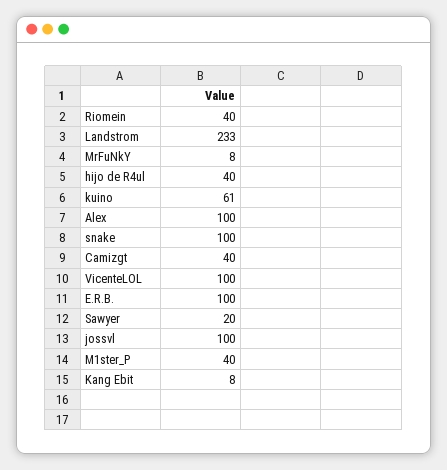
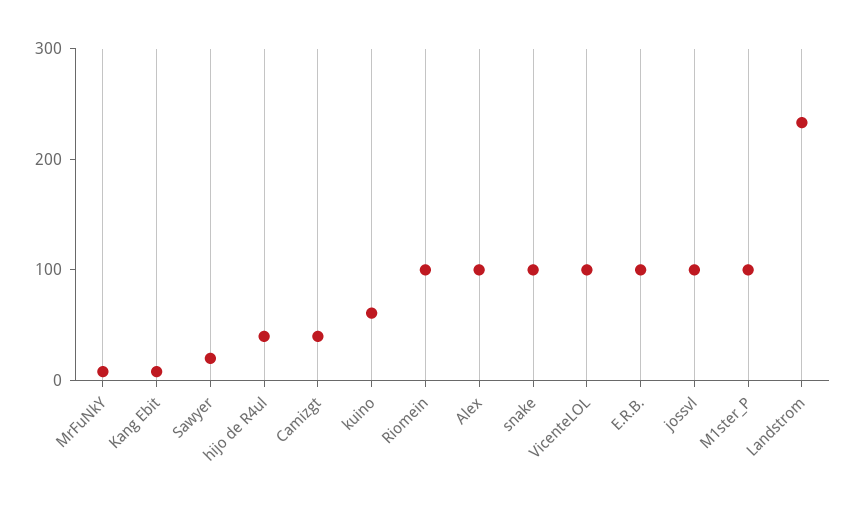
Riomein: 40 -> 100
M1ster_P: 40 -> 100

